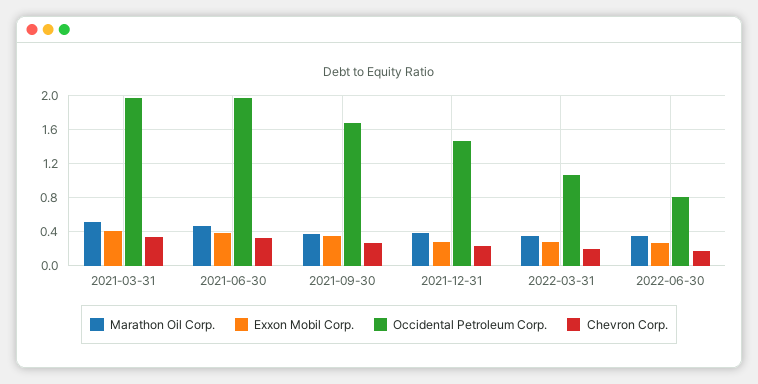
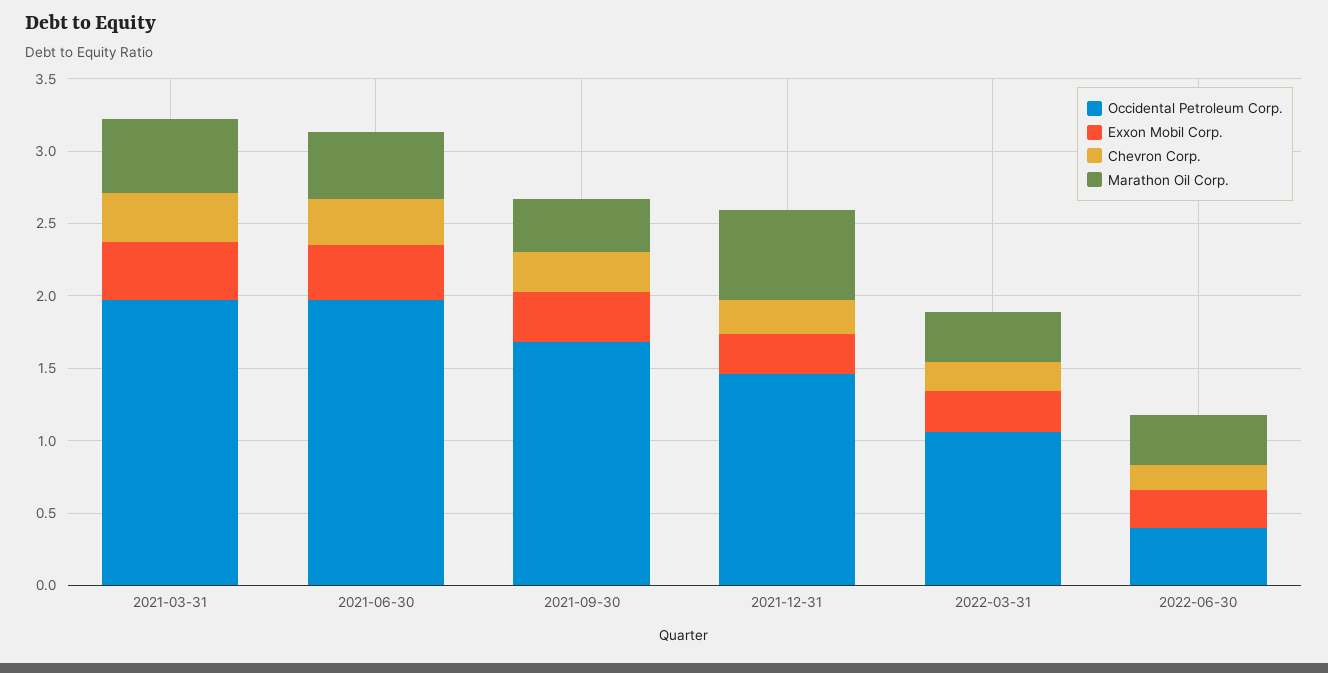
Marathon Oil Corp., 2021-12-31: 0.4 -> 0.6
Occidental Petroleum Corp., 2022-06-30: 0.8 -> 0.4

